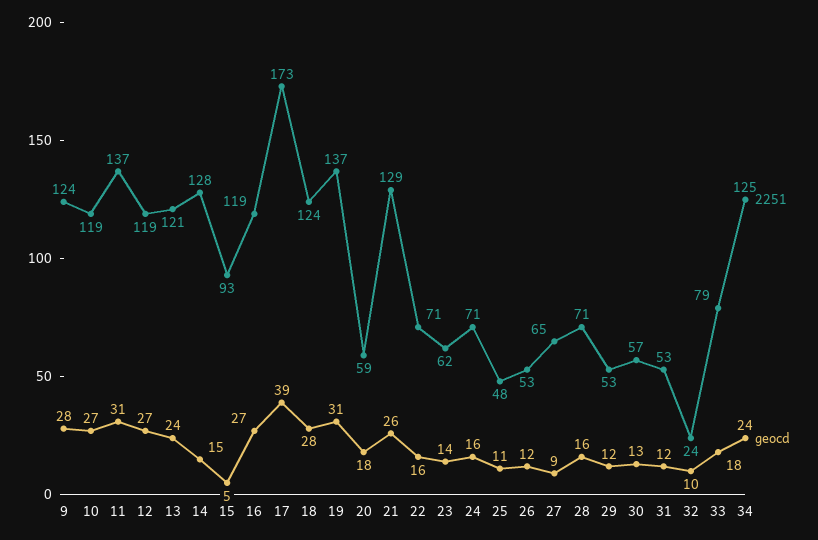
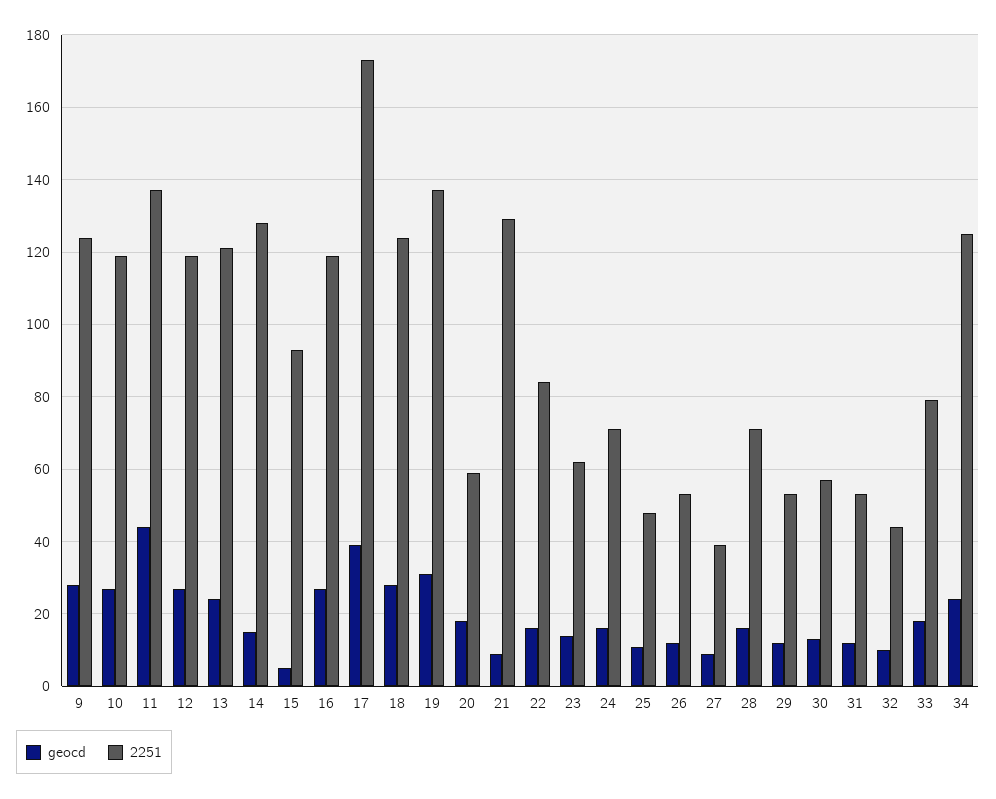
geocd, 11: 31 -> 45
geocd, 21: 26 -> 10
2251, 22: 71 -> 85
2251, 27: 65 -> 40
2251, 32: 24 -> 45

